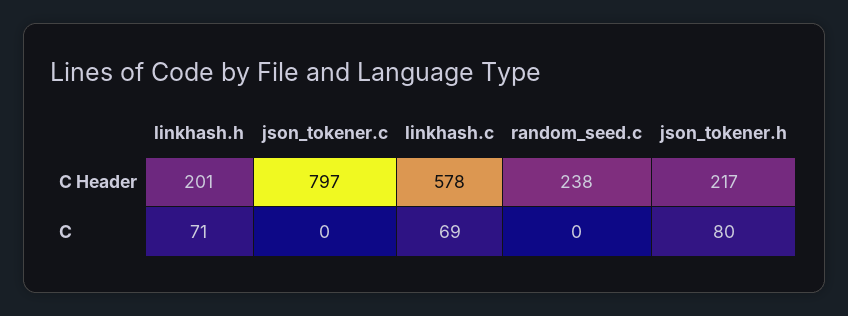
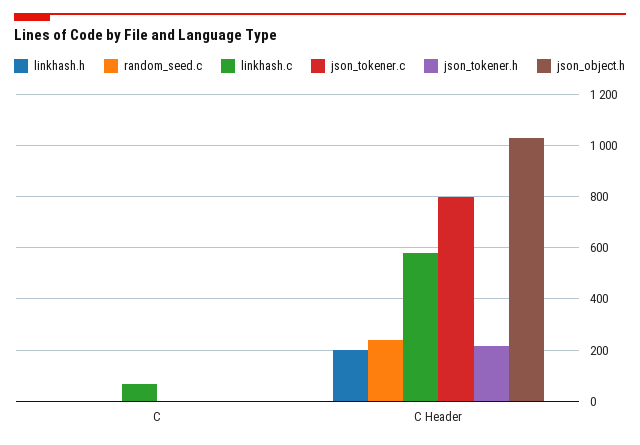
linkhash.h, C: 71 -> 0
json_tokener.h, C: 80 -> 0
json_object.h, C: none -> 0
json_object.h, C Header: none -> 1025

